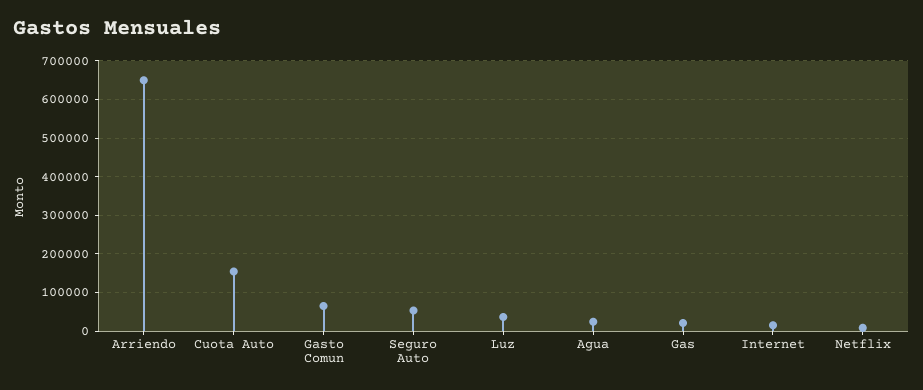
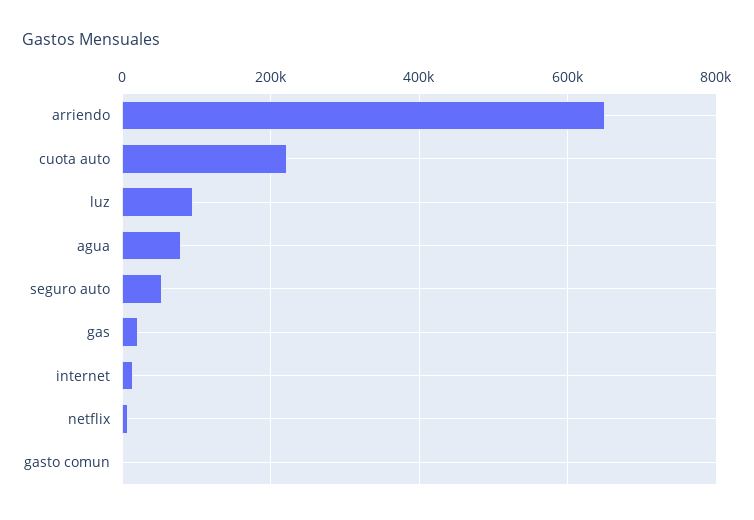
Cuota Auto: 160000 -> 220000
Gasto Comun: 60000 -> 0
Luz: 40000 -> 100000
Agua: 20000 -> 80000

